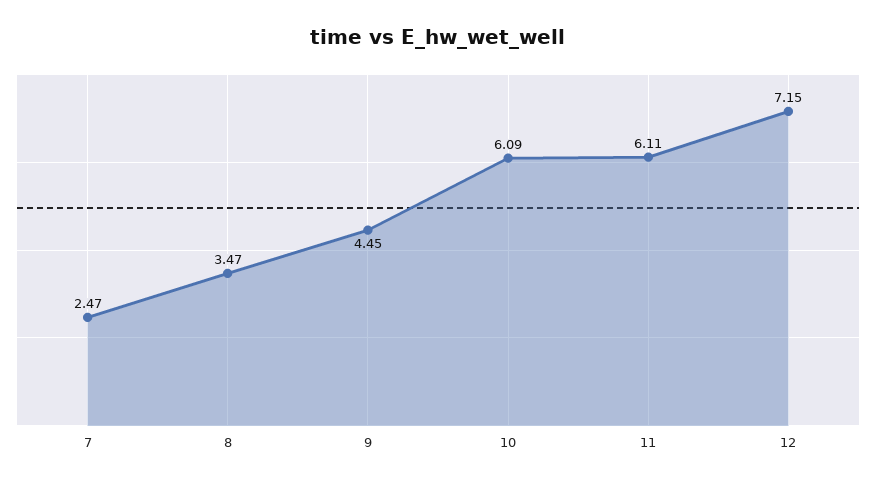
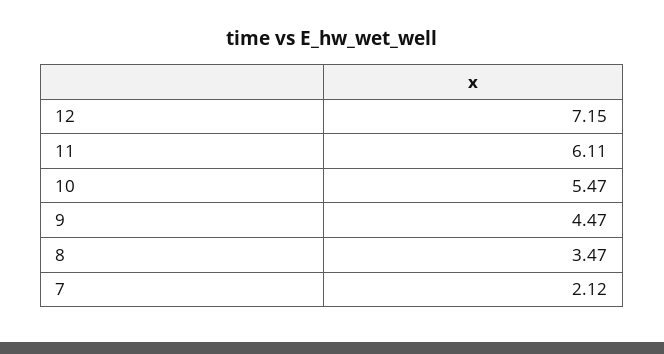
7: 2.47 -> 2.12
9: 4.45 -> 4.47
10: 6.09 -> 5.47

